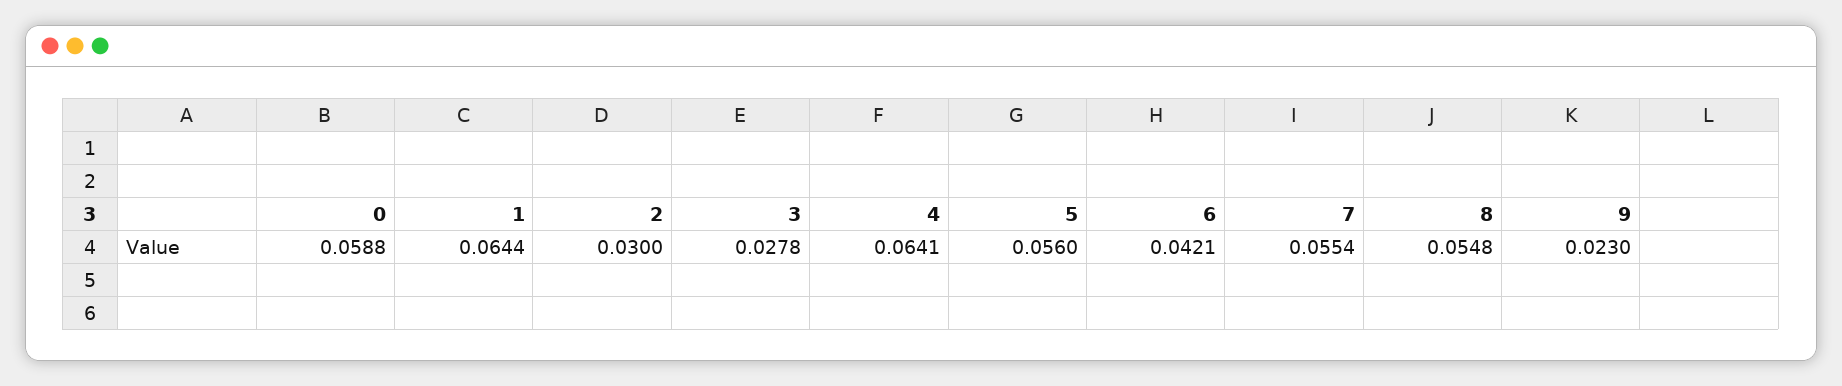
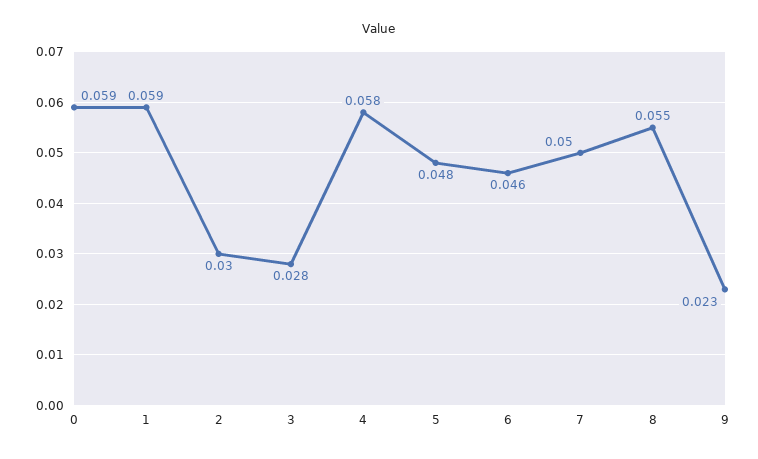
1: 0.0644 -> 0.059
4: 0.0641 -> 0.058
5: 0.056 -> 0.048
6: 0.0421 -> 0.046
7: 0.0554 -> 0.05

